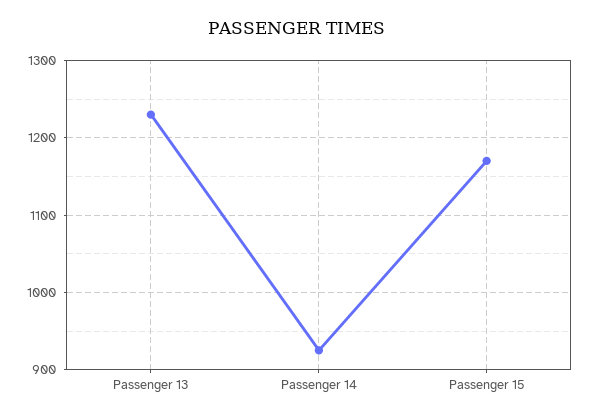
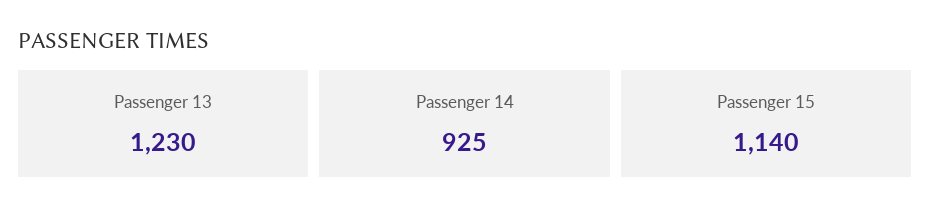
Passenger 15: 1170 -> 1140

